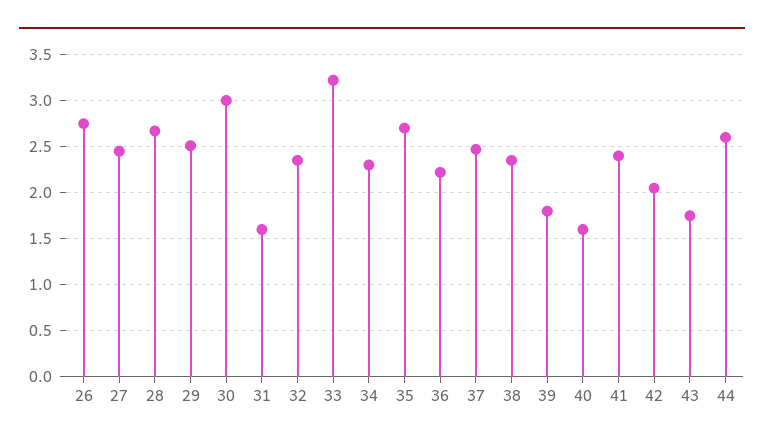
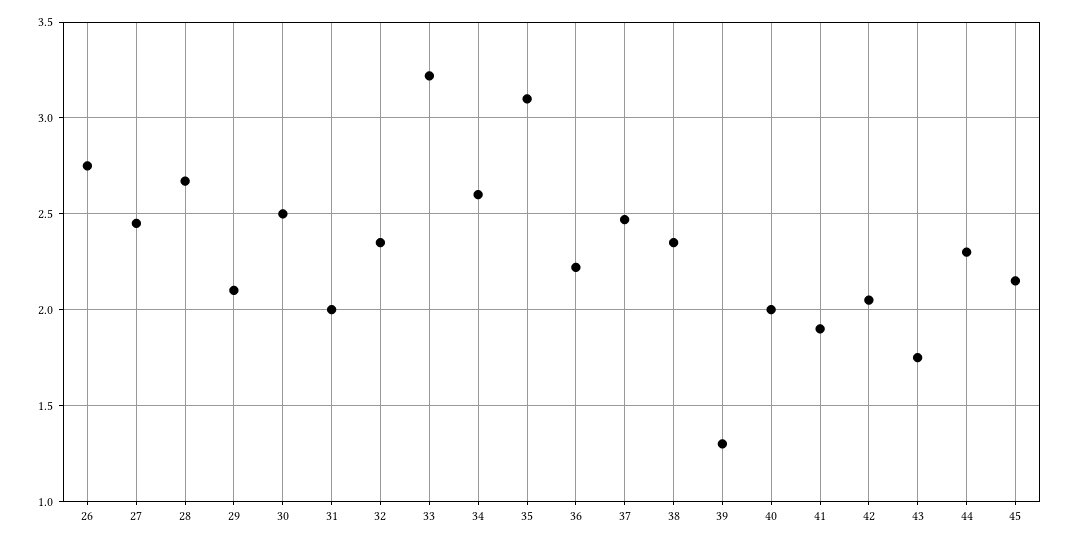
29: 2.5 -> 2.1
30: 3 -> 2.5
31: 1.6 -> 2
34: 2.3 -> 2.6
35: 2.7 -> 3.1
39: 1.8 -> 1.3
40: 1.6 -> 2
41: 2.4 -> 1.9
44: 2.6 -> 2.3
45: none -> 2.15

